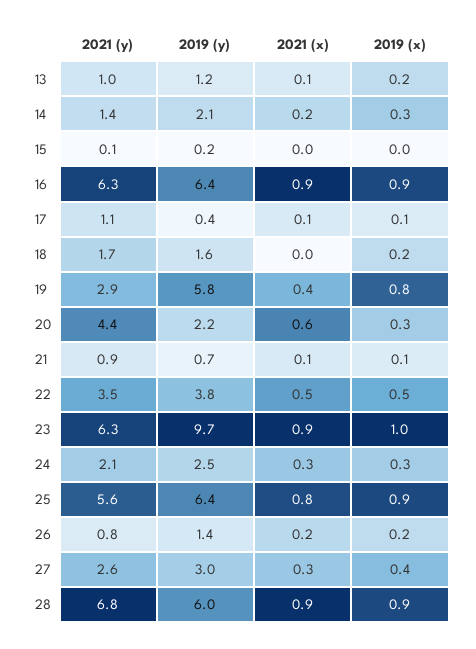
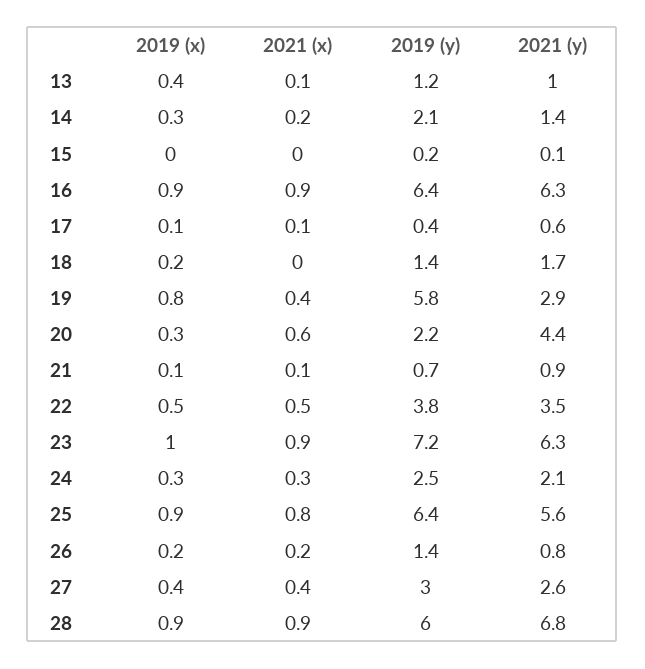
2019 (x), 13: 0.2 -> 0.4
2021 (y), 17: 1.1 -> 0.6
2019 (y), 18: 1.6 -> 1.4
2019 (y), 23: 9.7 -> 7.2
2021 (x), 27: 0.3 -> 0.4

